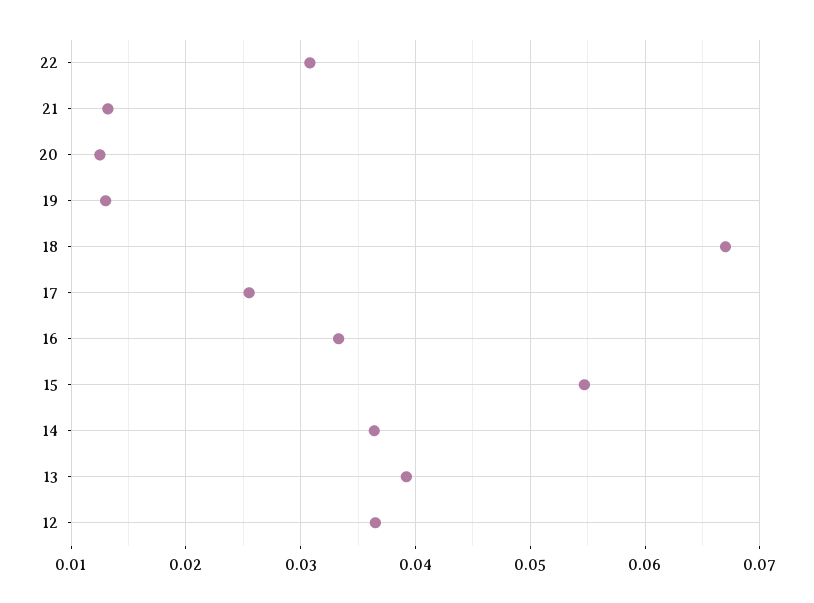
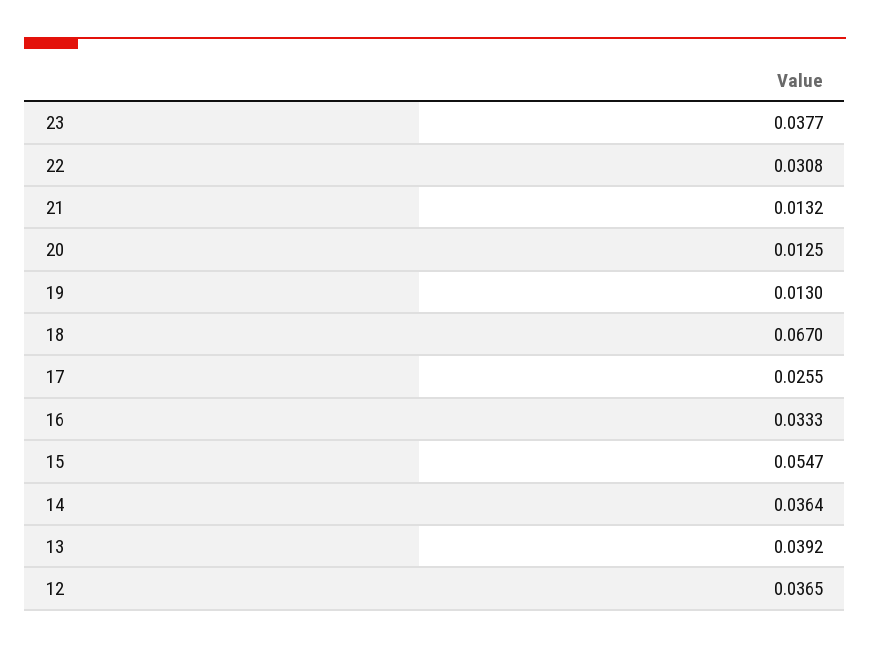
23: none -> 0.0377

